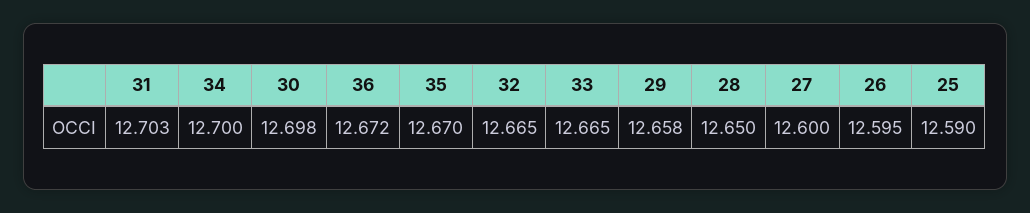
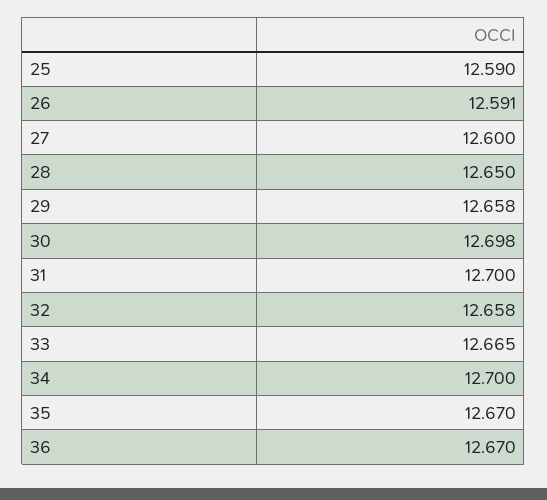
31: 12.703 -> 12.7
36: 12.672 -> 12.67
32: 12.665 -> 12.658
26: 12.595 -> 12.591

